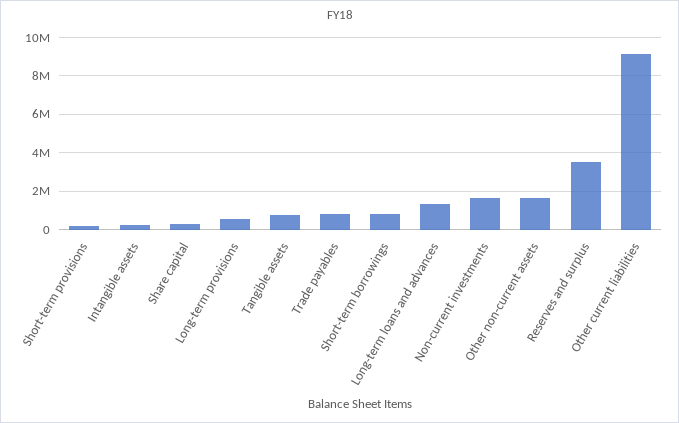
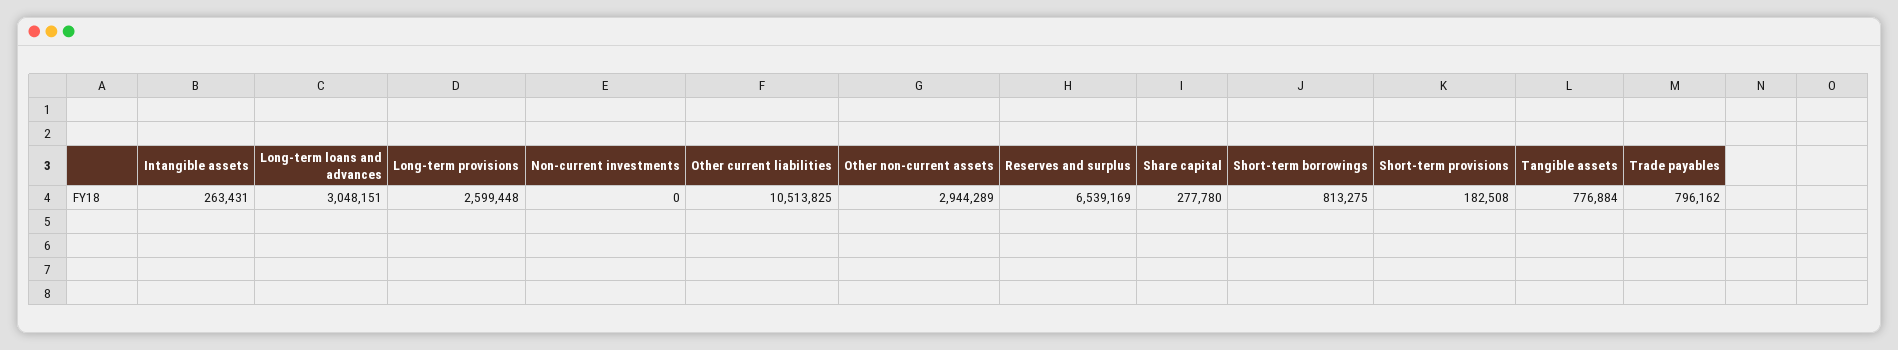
Long-term provisions: 500000 -> 2599448
Long-term loans and advances: 1500000 -> 3048151
Non-current investments: 1500000 -> 0
Other non-current assets: 1500000 -> 2944289
Reserves and surplus: 3500000 -> 6539169
Other current liabilities: 9000000 -> 10513825

